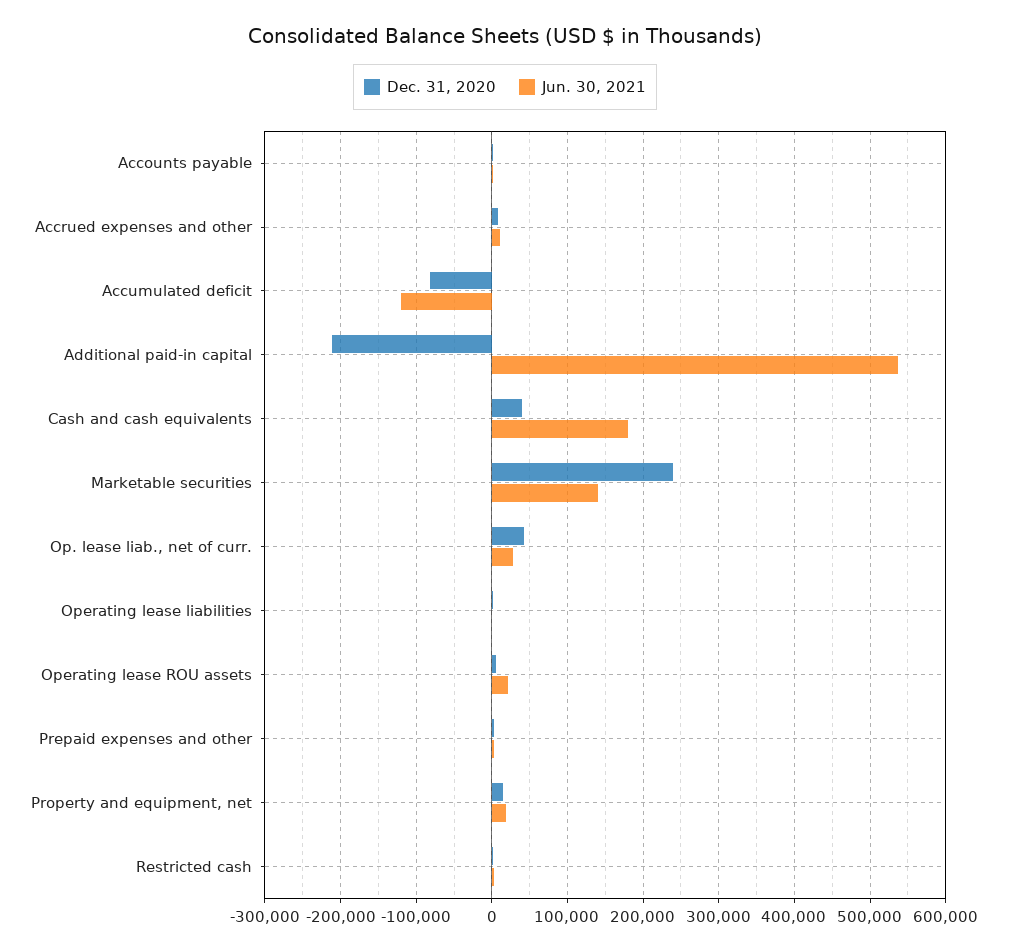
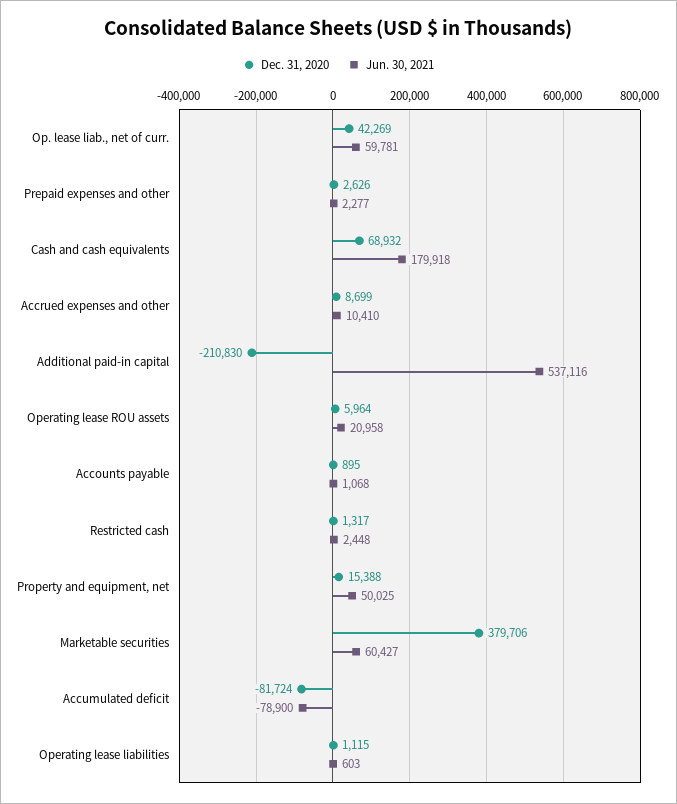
Jun. 30, 2021, Accumulated deficit: -120000 -> -78900
Dec. 31, 2020, Cash and cash equivalents: 40000 -> 68932
Dec. 31, 2020, Marketable securities: 240000 -> 379706
Jun. 30, 2021, Marketable securities: 140000 -> 60427
Jun. 30, 2021, Op. lease liab., net of curr.: 30000 -> 59781
Jun. 30, 2021, Property and equipment, net: 20000 -> 50025

